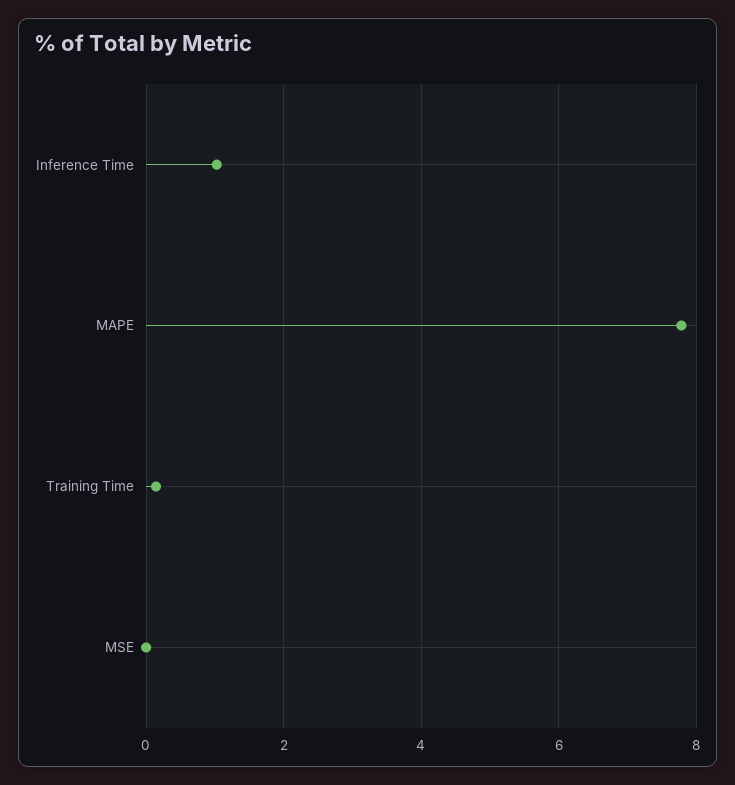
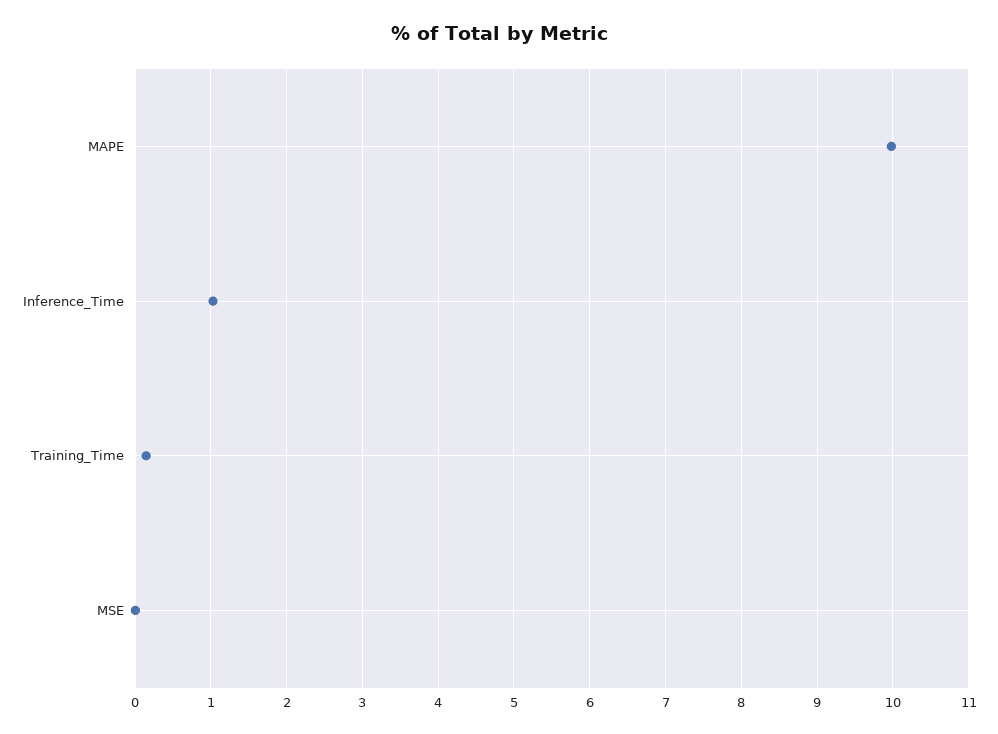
MAPE: 7.8 -> 10

